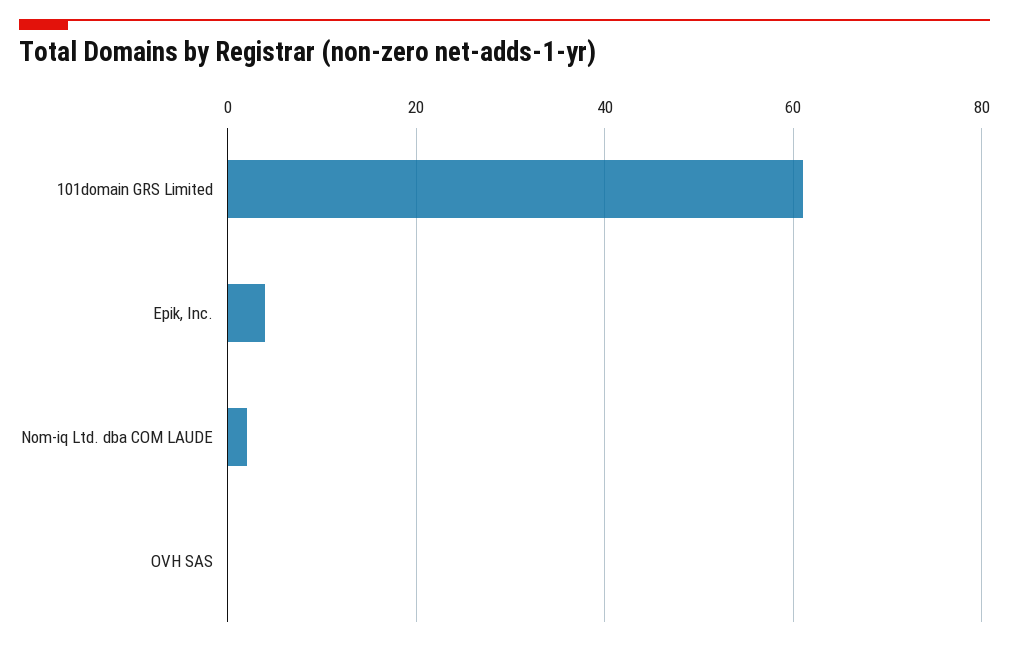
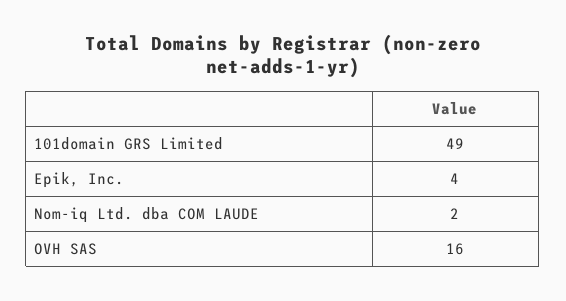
101domain GRS Limited: 60 -> 49
OVH SAS: 0 -> 16

